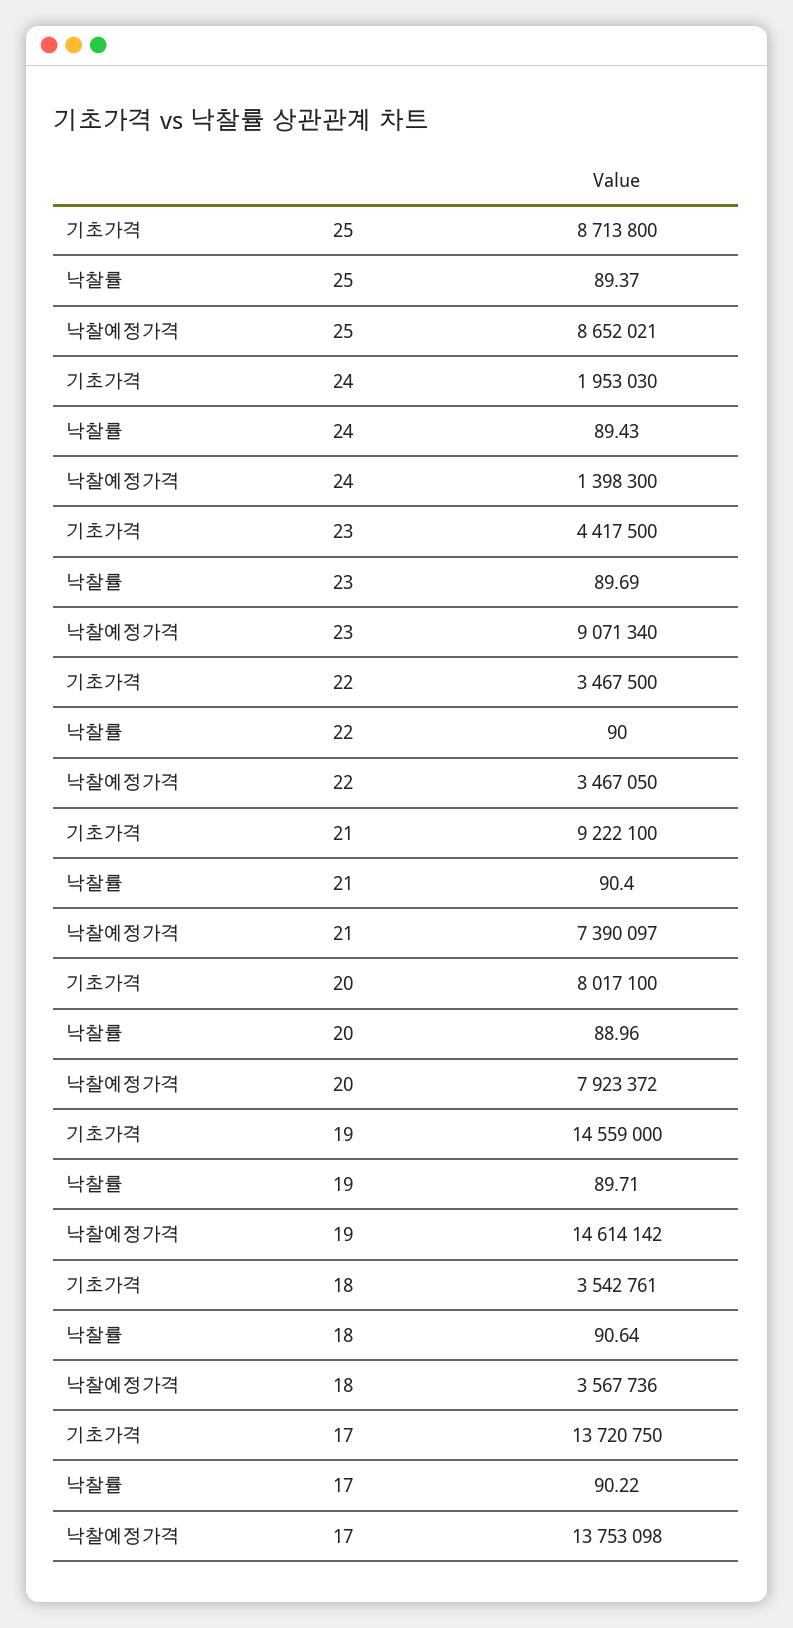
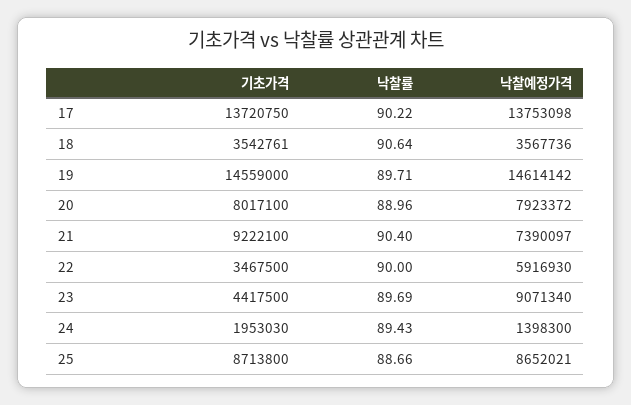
낙찰률, 25: 89.37 -> 88.66
낙찰예정가격, 22: 3467050 -> 5916930

